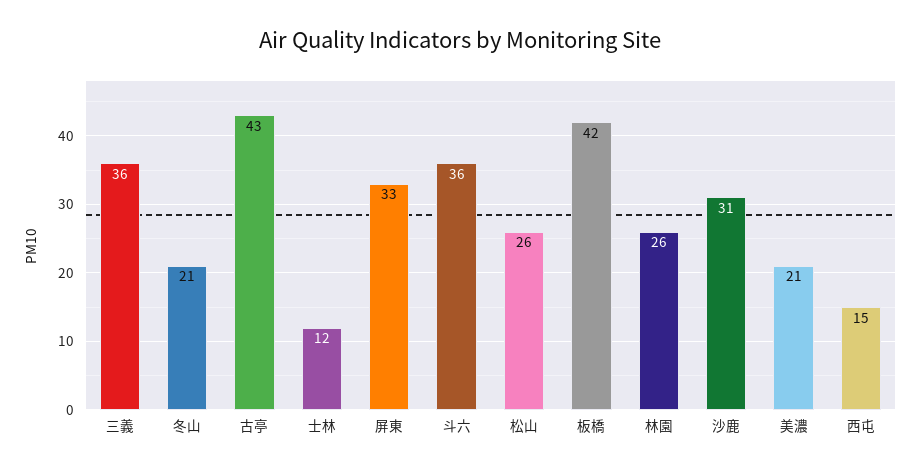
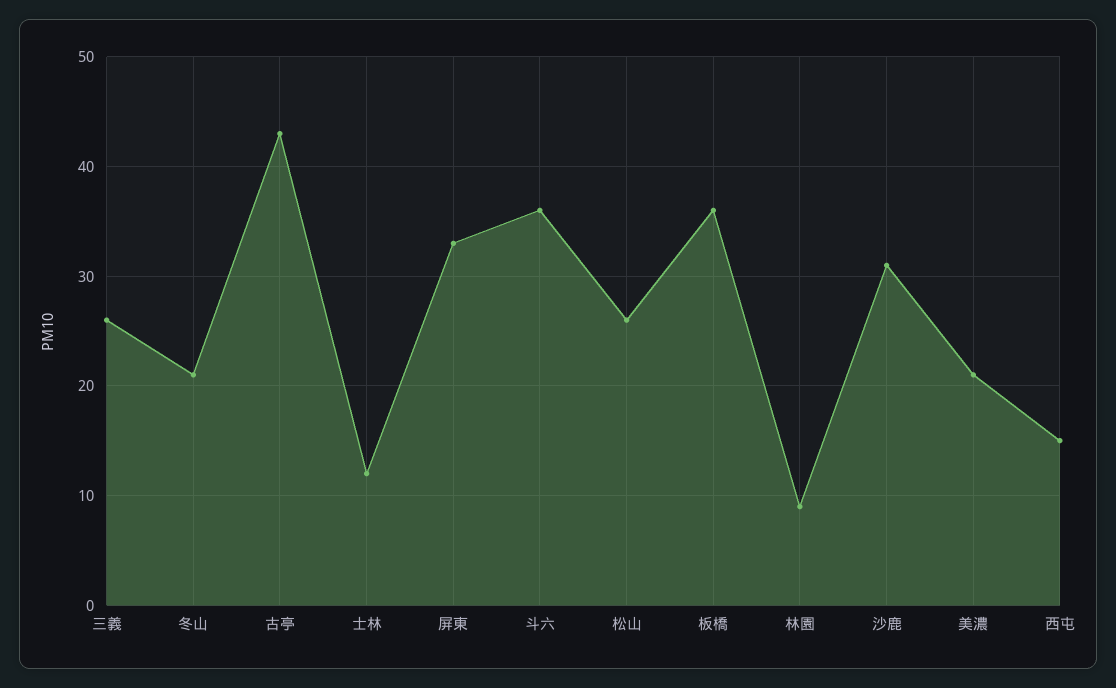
三義: 36 -> 26
板橋: 42 -> 36
林園: 26 -> 9

